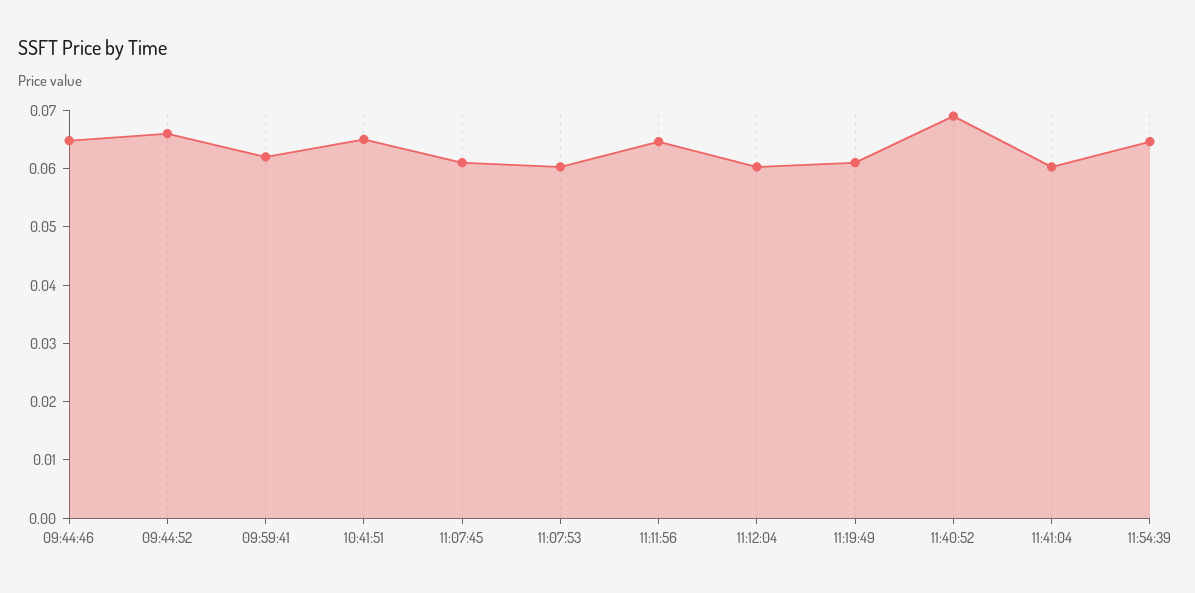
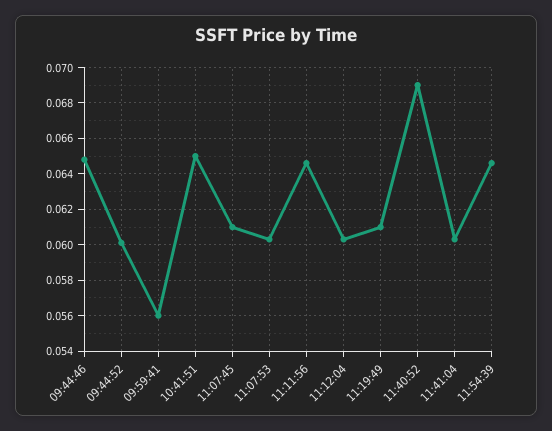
09:44:52: 0.066 -> 0.06
09:59:41: 0.062 -> 0.056

